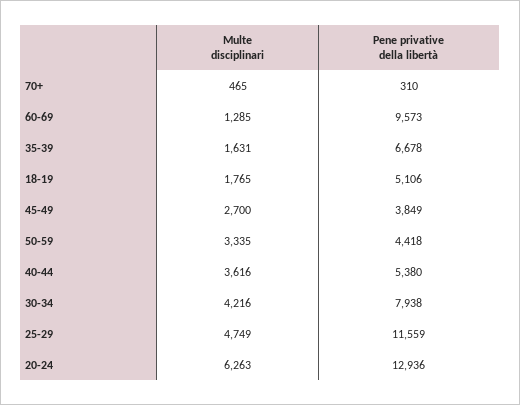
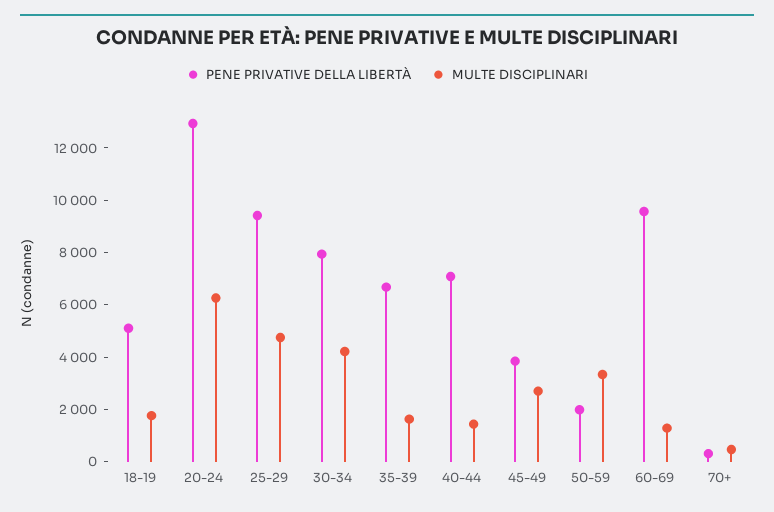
Pene privative della libertà, 50-59: 4418 -> 2000
Multe disciplinari, 40-44: 3616 -> 1500
Pene privative della libertà, 40-44: 5380 -> 7000
Pene privative della libertà, 25-29: 11559 -> 9500

